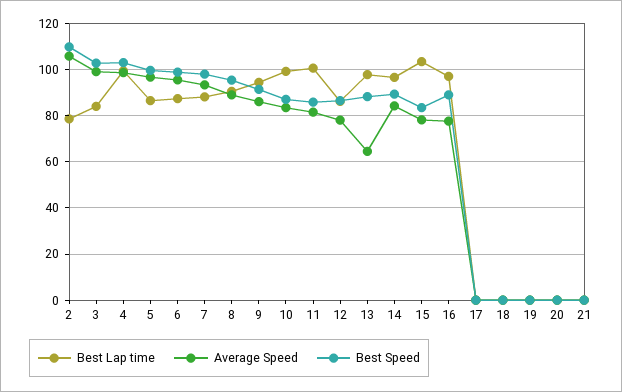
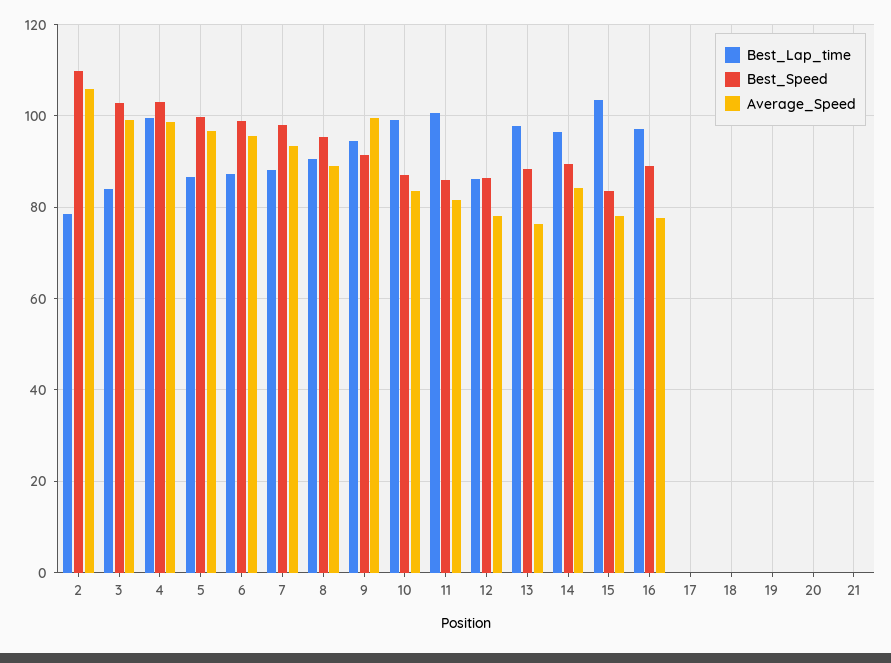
Average Speed, 9: 85 -> 100
Average Speed, 13: 65 -> 76

